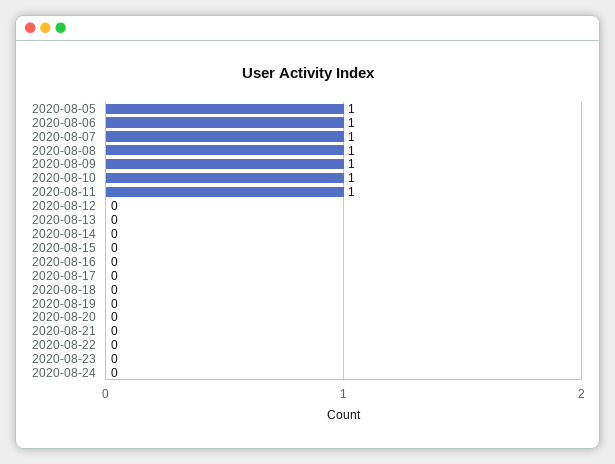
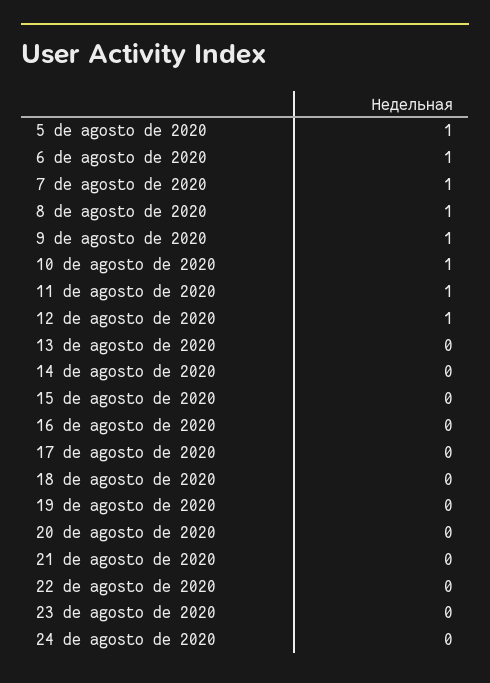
2020-08-12: 0 -> 1

